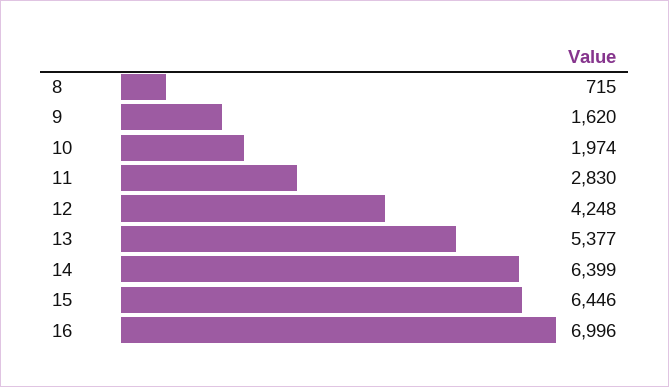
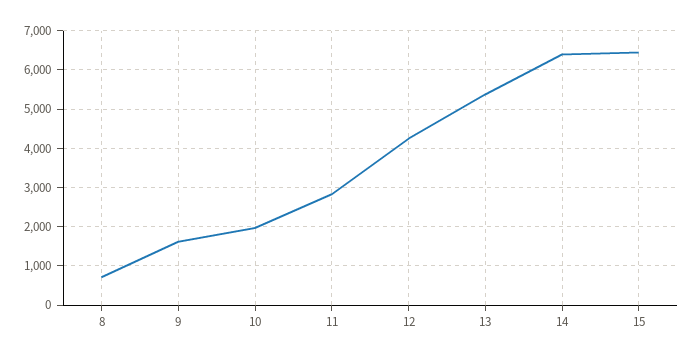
16: 6996 -> none

